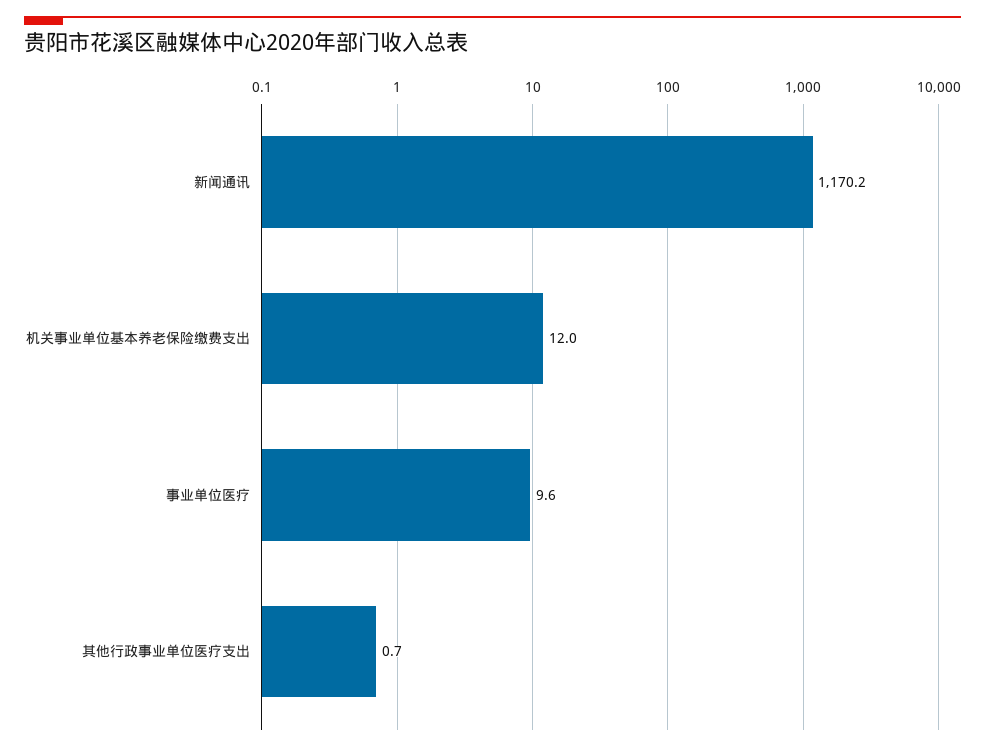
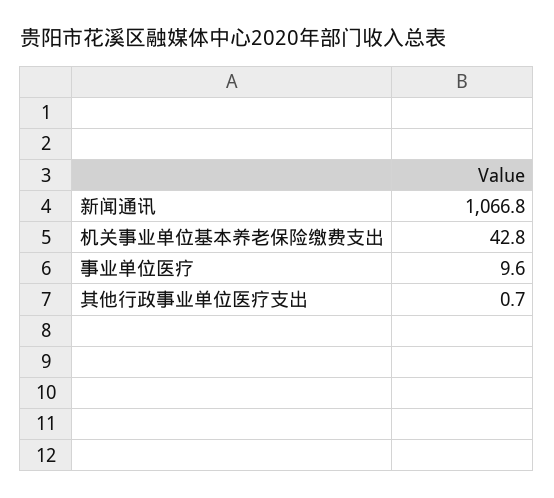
新闻通讯: 1170.2 -> 1066.8
机关事业单位基本养老保险缴费支出: 12 -> 42.8

